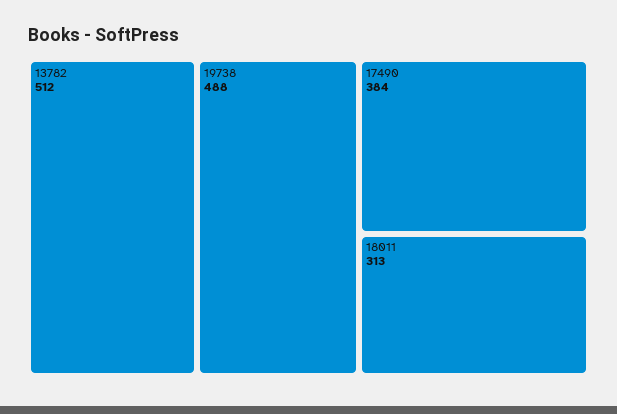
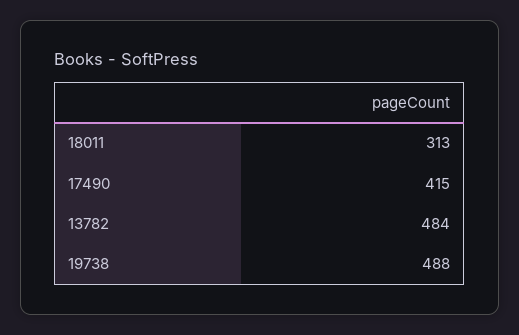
13782: 512 -> 484
17490: 384 -> 415

